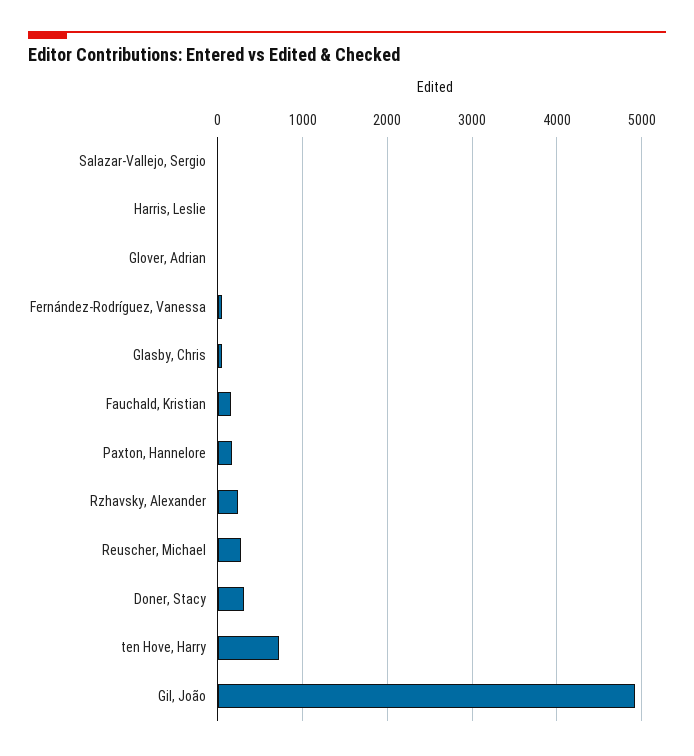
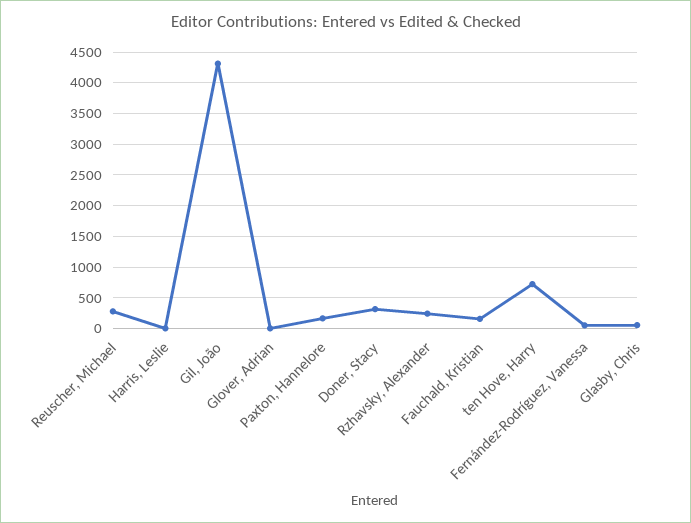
Salazar-Vallejo, Sergio: 0 -> none
Gil, João: 4900 -> 4300

